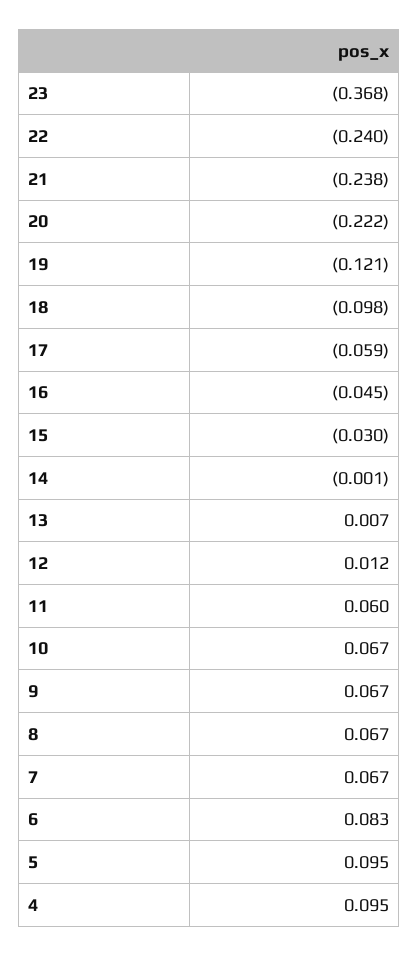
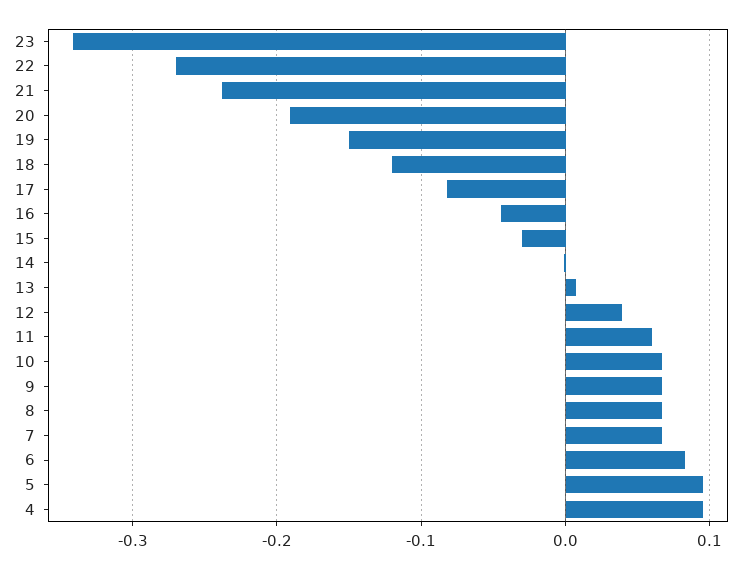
23: -0.368 -> -0.34
22: -0.24 -> -0.27
20: -0.222 -> -0.19
19: -0.121 -> -0.15
18: -0.098 -> -0.12
17: -0.059 -> -0.08
12: 0.012 -> 0.04

